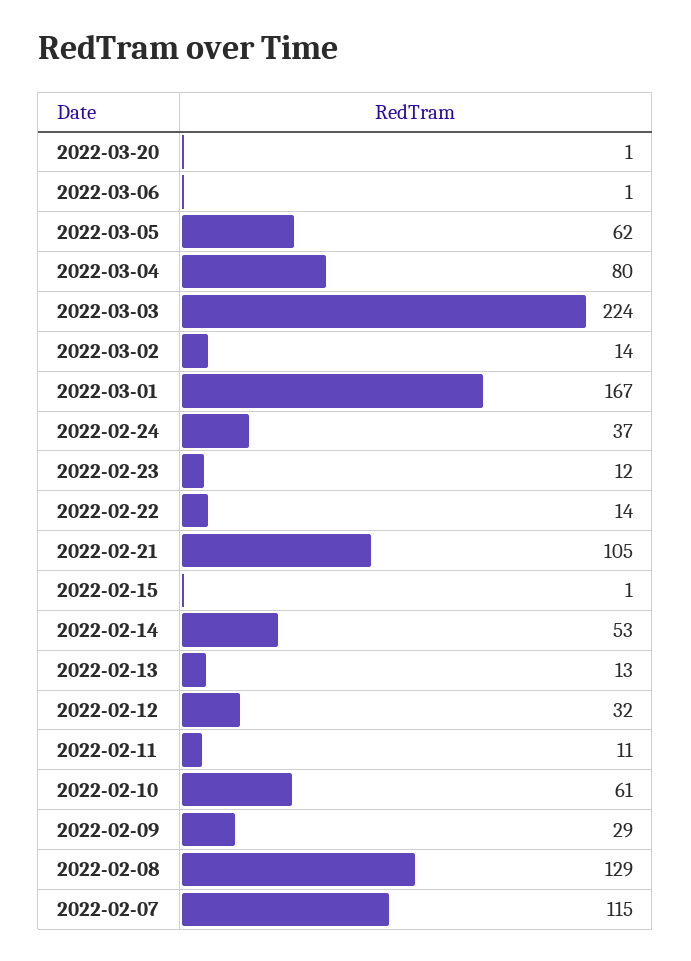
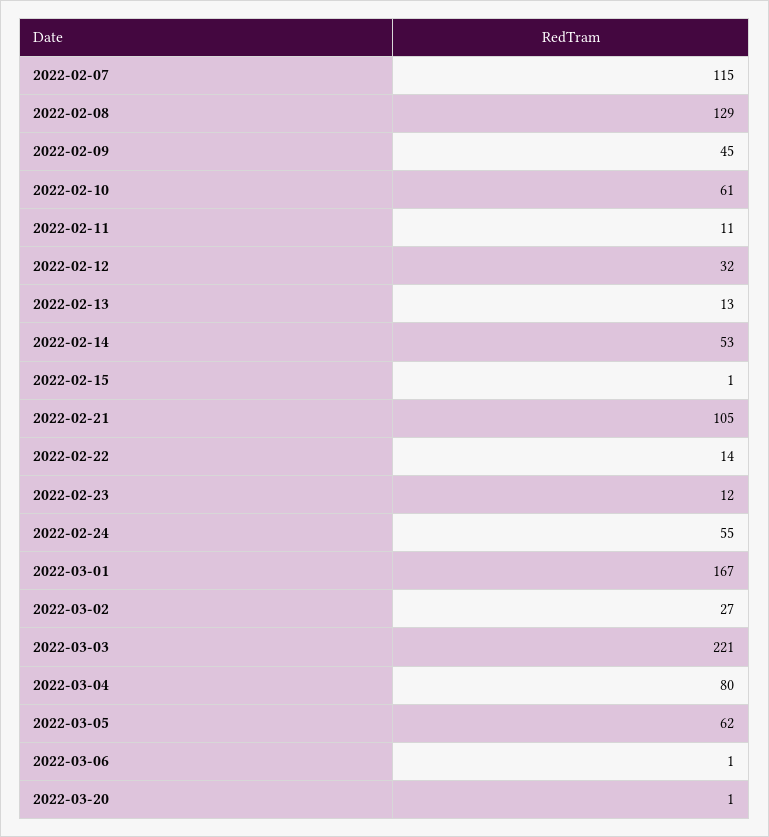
2022-03-03: 224 -> 221
2022-03-02: 14 -> 27
2022-02-24: 37 -> 55
2022-02-09: 29 -> 45

